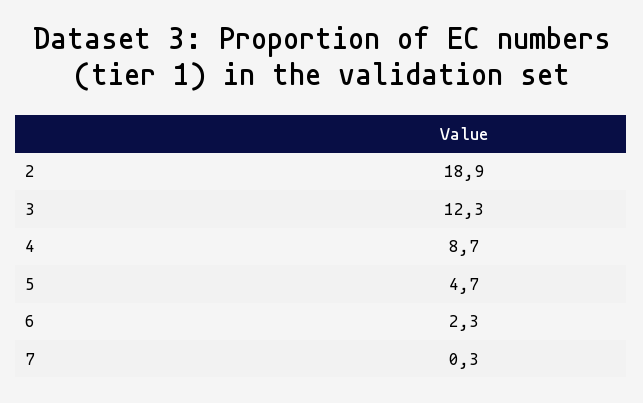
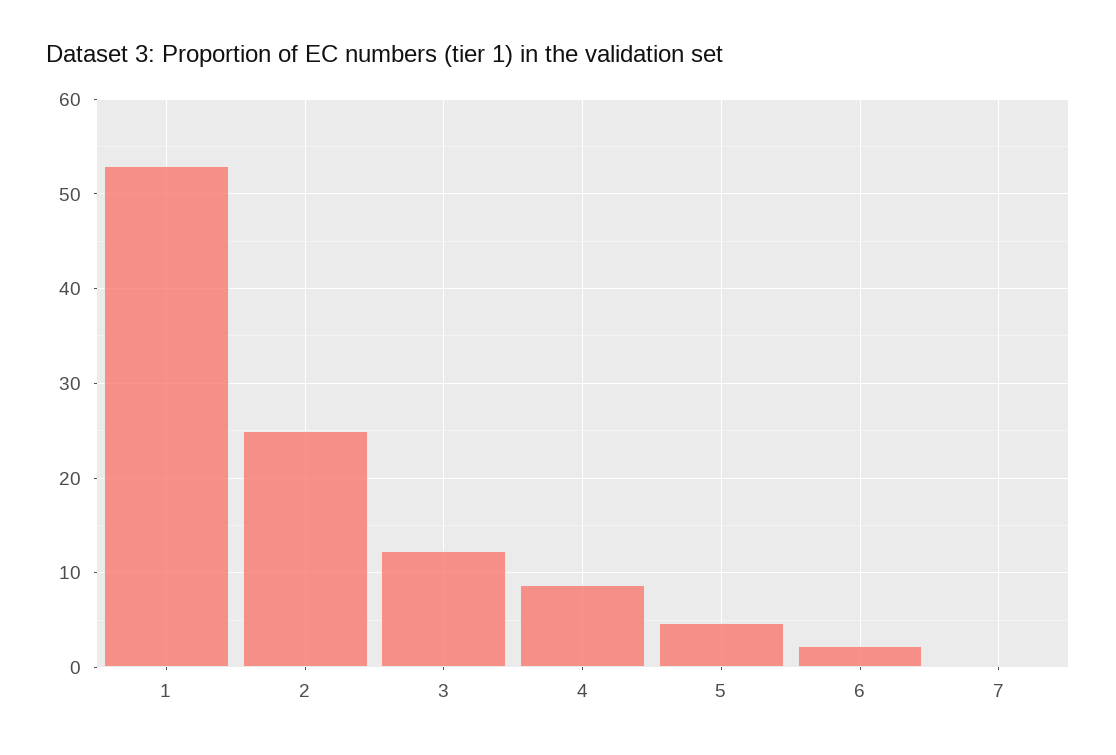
2: 18.9 -> 25
1: none -> 53

